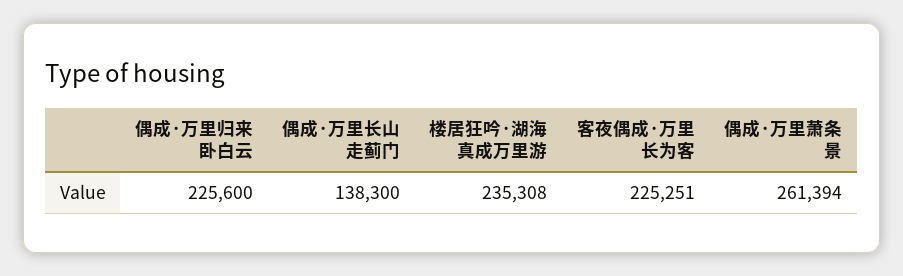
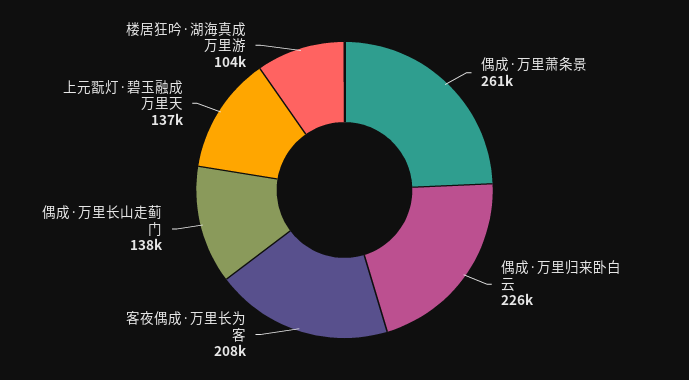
楼居狂吟·湖海真成万里游: 235308 -> 104000
客夜偶成·万里长为客: 225251 -> 208000
上元翫灯·碧玉融成万里天: none -> 137000

